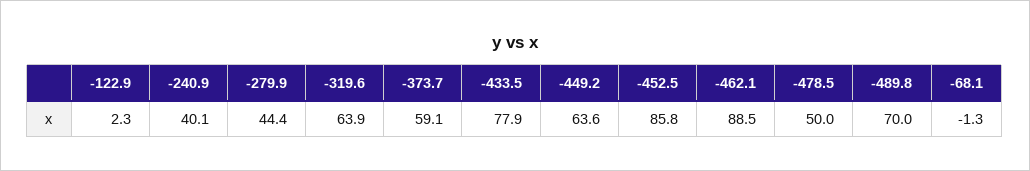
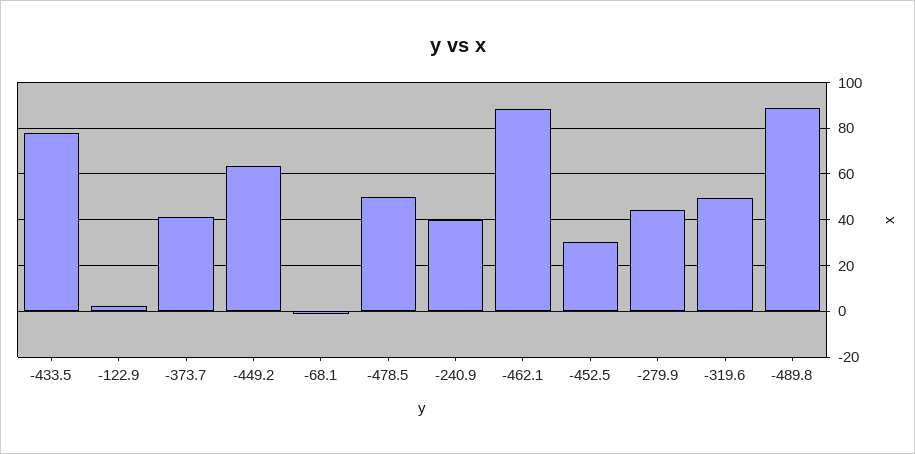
-319.6: 63.9 -> 50
-373.7: 59.1 -> 40
-452.5: 85.8 -> 30
-489.8: 70 -> 90

